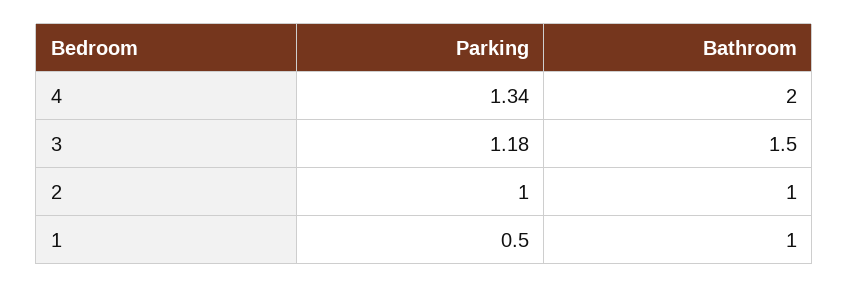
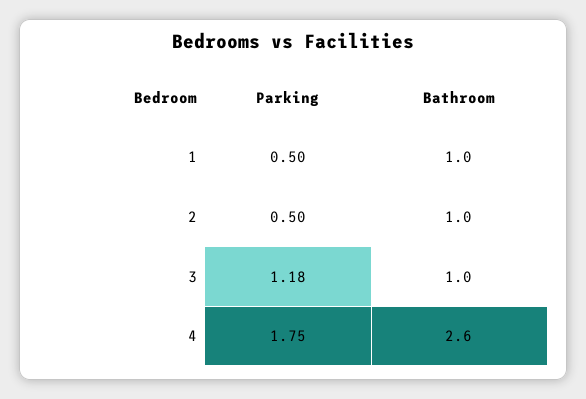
Parking, 4: 1.34 -> 1.75
Bathroom, 4: 2 -> 2.6
Bathroom, 3: 1.5 -> 1
Parking, 2: 1 -> 0.5

